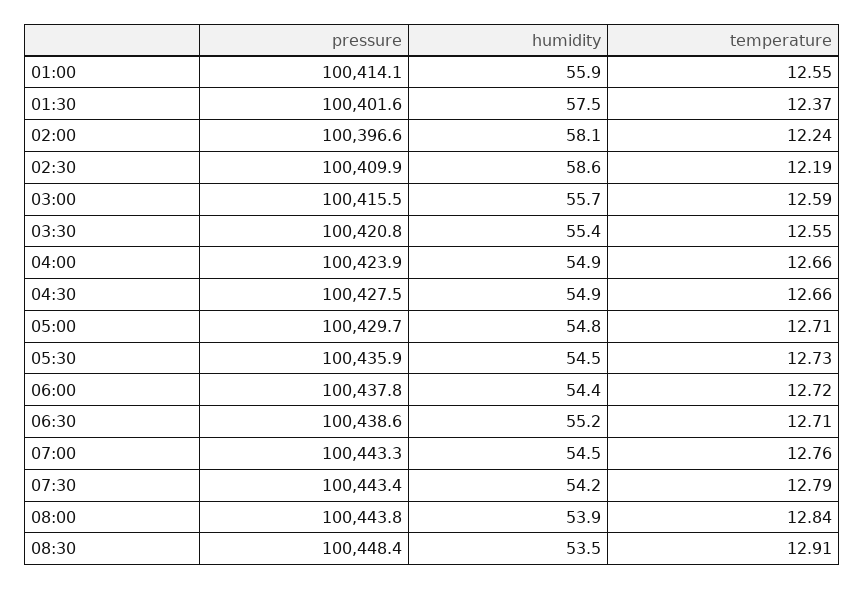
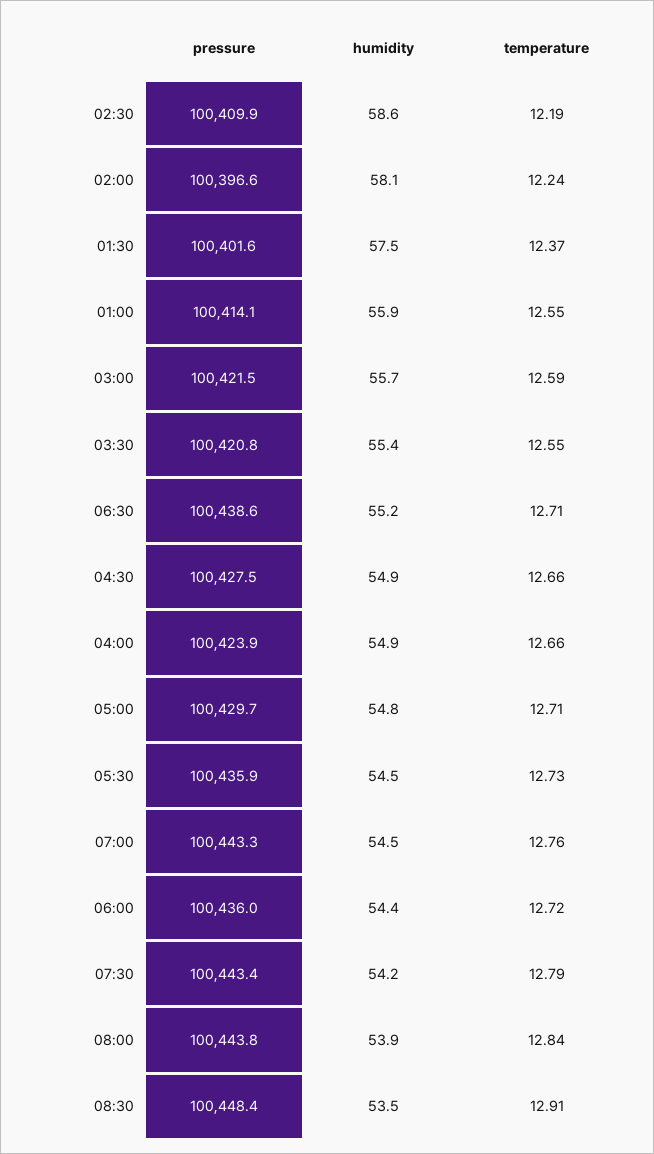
pressure, 03:00: 100415.5 -> 100421.5
pressure, 06:00: 100437.8 -> 100436

